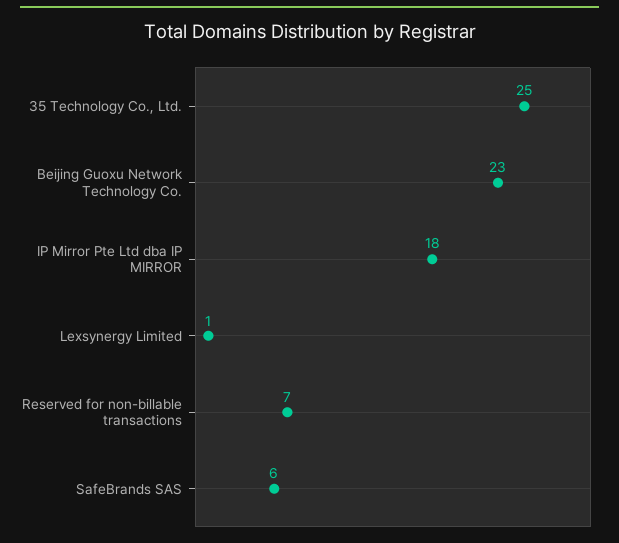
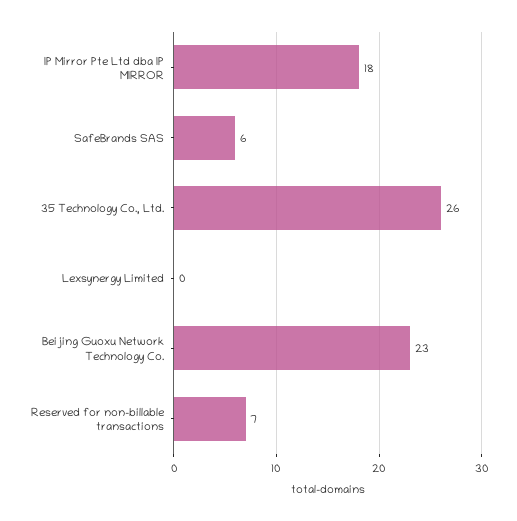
35 Technology Co., Ltd.: 25 -> 26
Lexsynergy Limited: 1 -> 0

